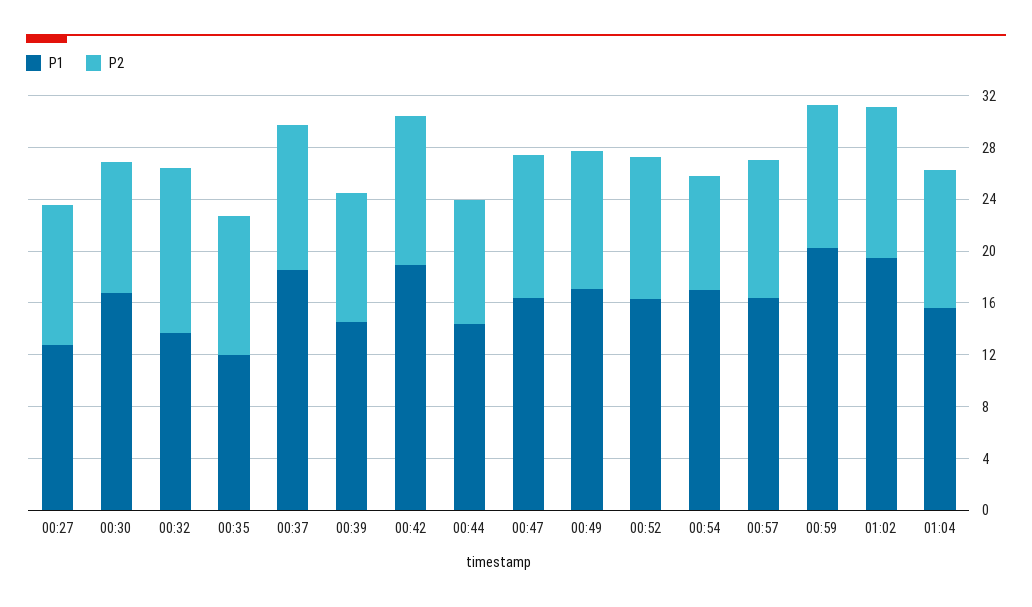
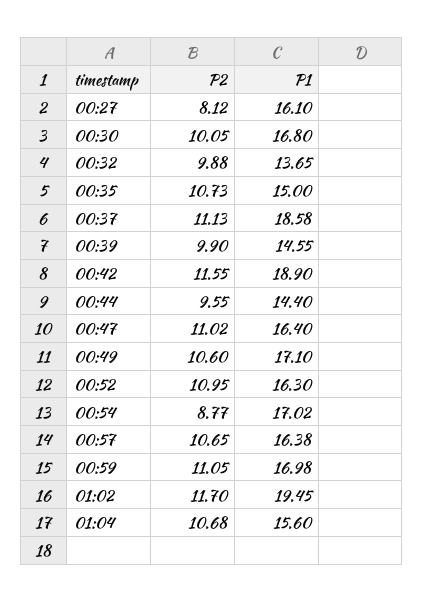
P1, 00:27: 13 -> 16.1
P2, 00:27: 11 -> 8.12
P2, 00:32: 13 -> 9.88
P1, 00:35: 12 -> 15
P1, 00:59: 20 -> 16.98

